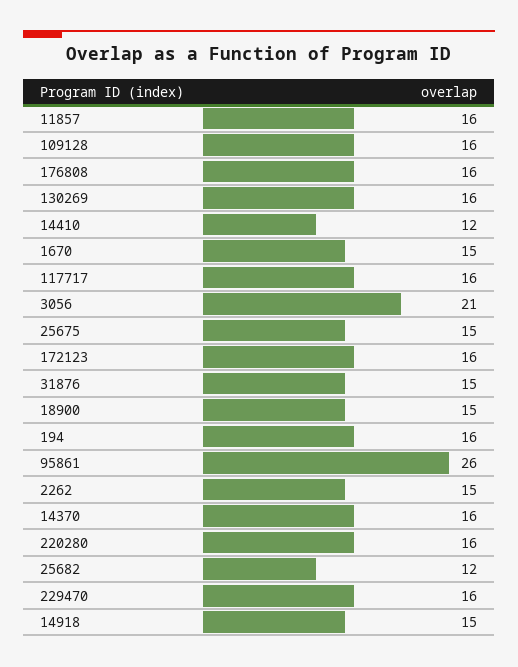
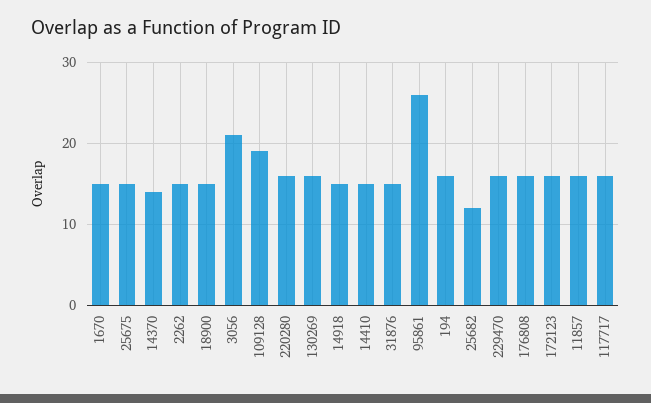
109128: 16 -> 19
14410: 12 -> 15
14370: 16 -> 14

